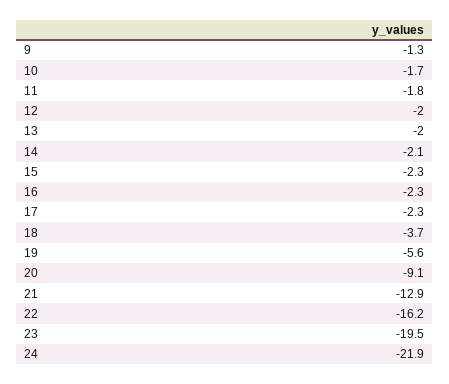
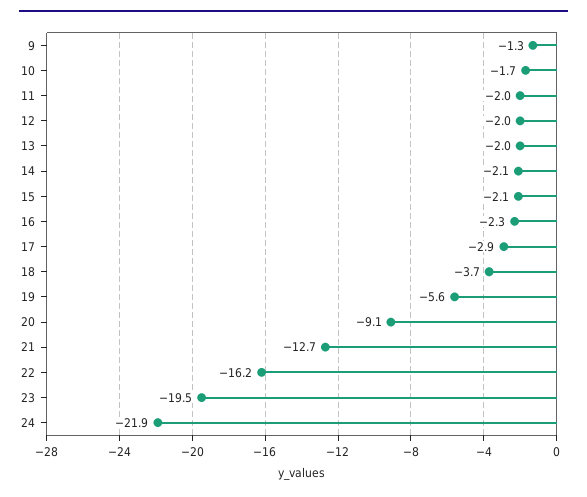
11: -1.8 -> -2
15: -2.3 -> -2.1
17: -2.3 -> -2.9
21: -12.9 -> -12.7

